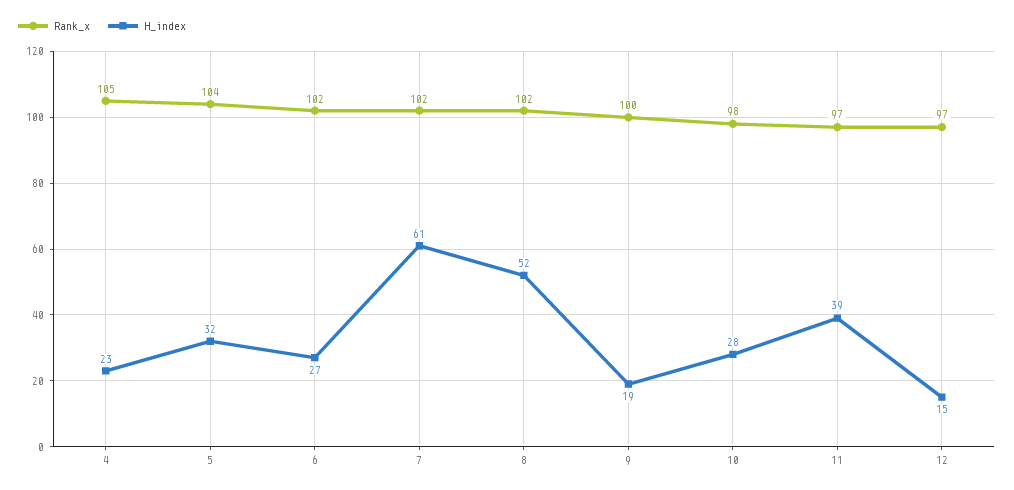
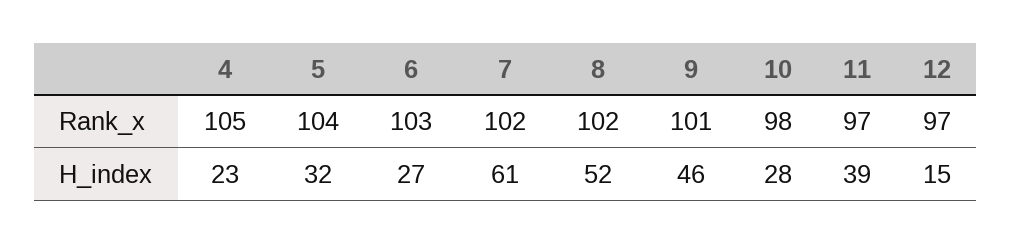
Rank_x, 6: 102 -> 103
Rank_x, 9: 100 -> 101
H_index, 9: 19 -> 46

